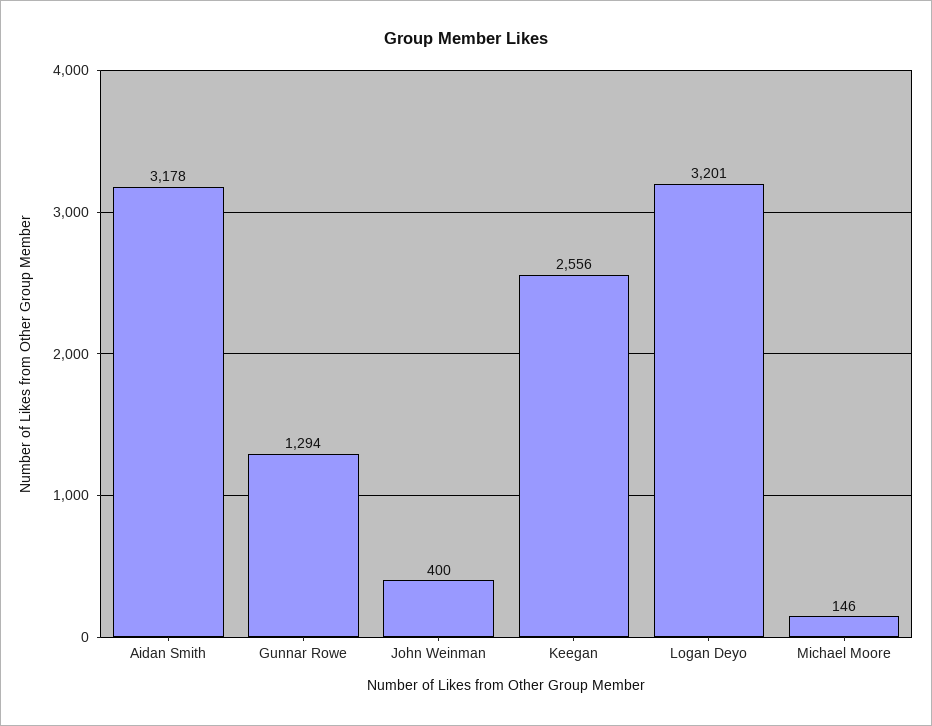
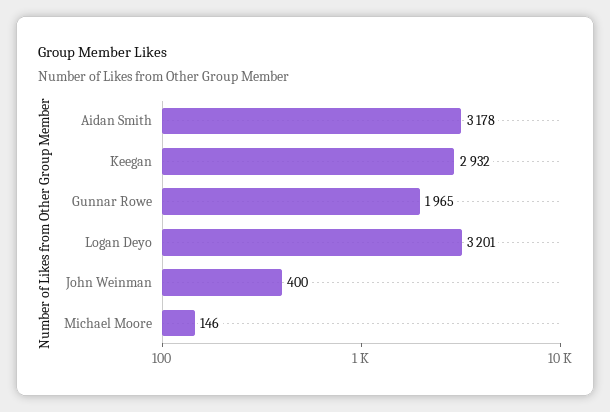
Gunnar Rowe: 1294 -> 1965
Keegan: 2556 -> 2932

